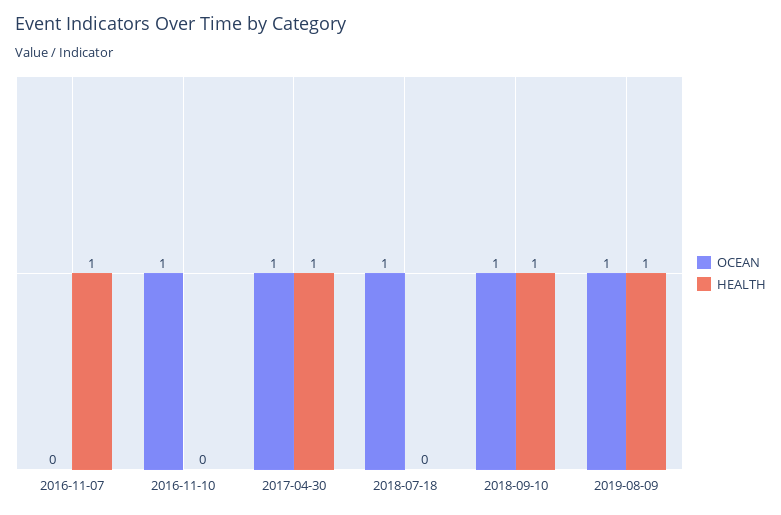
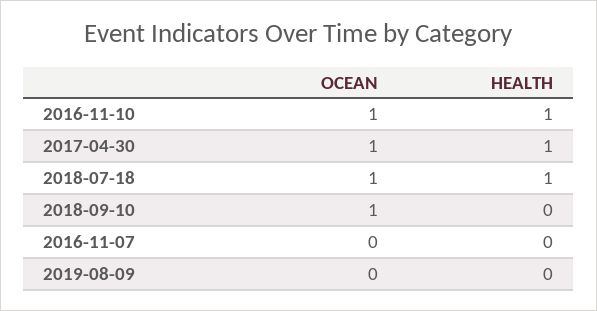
HEALTH, 2016-11-07: 1 -> 0
HEALTH, 2016-11-10: 0 -> 1
HEALTH, 2018-07-18: 0 -> 1
HEALTH, 2018-09-10: 1 -> 0
OCEAN, 2019-08-09: 1 -> 0
HEALTH, 2019-08-09: 1 -> 0

